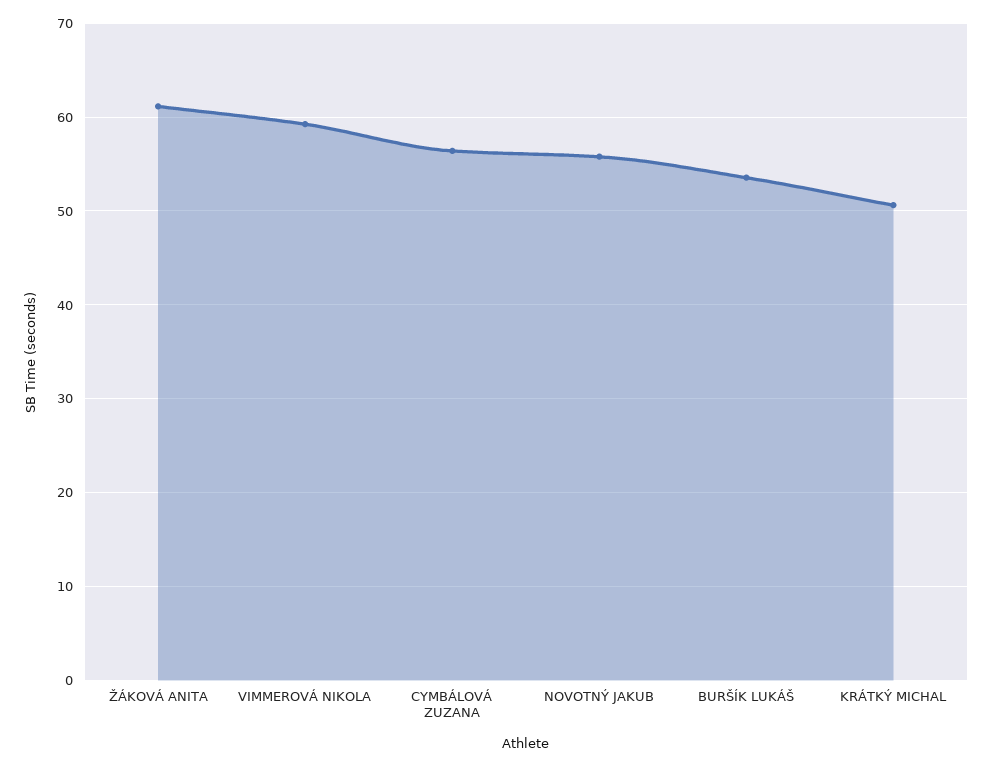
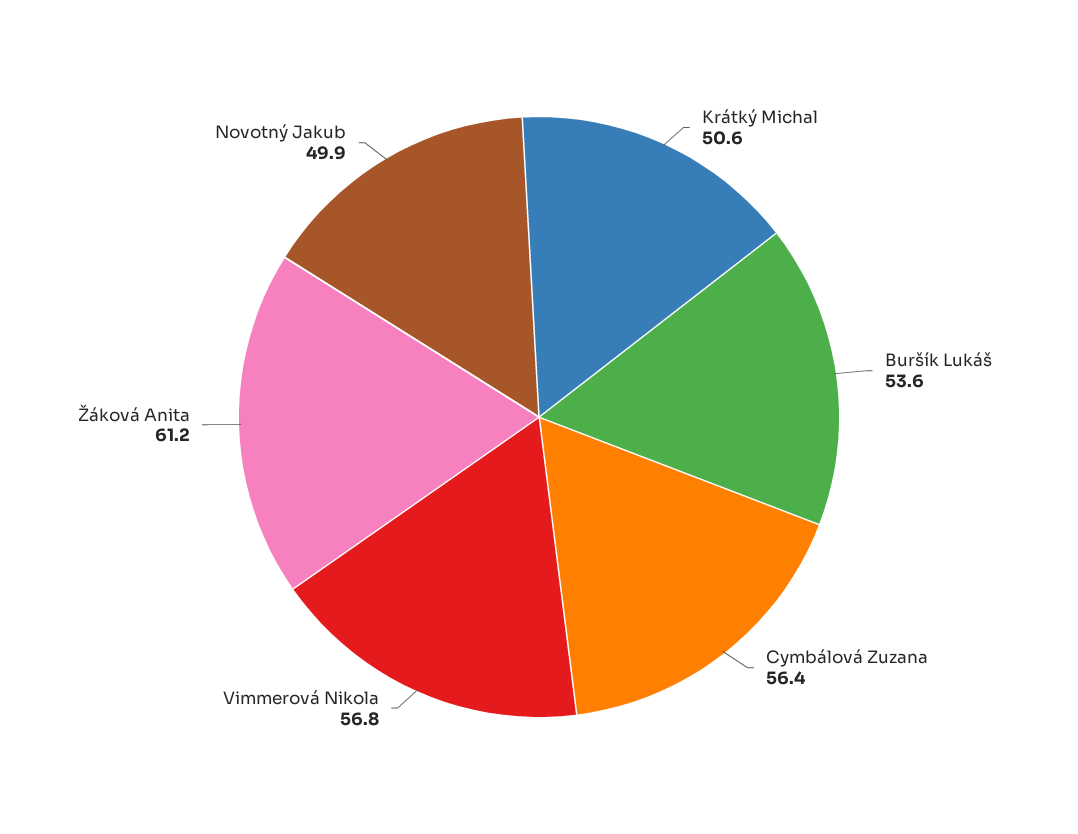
VIMMEROVÁ NIKOLA: 59 -> 56.8
NOVOTNÝ JAKUB: 56 -> 49.9

